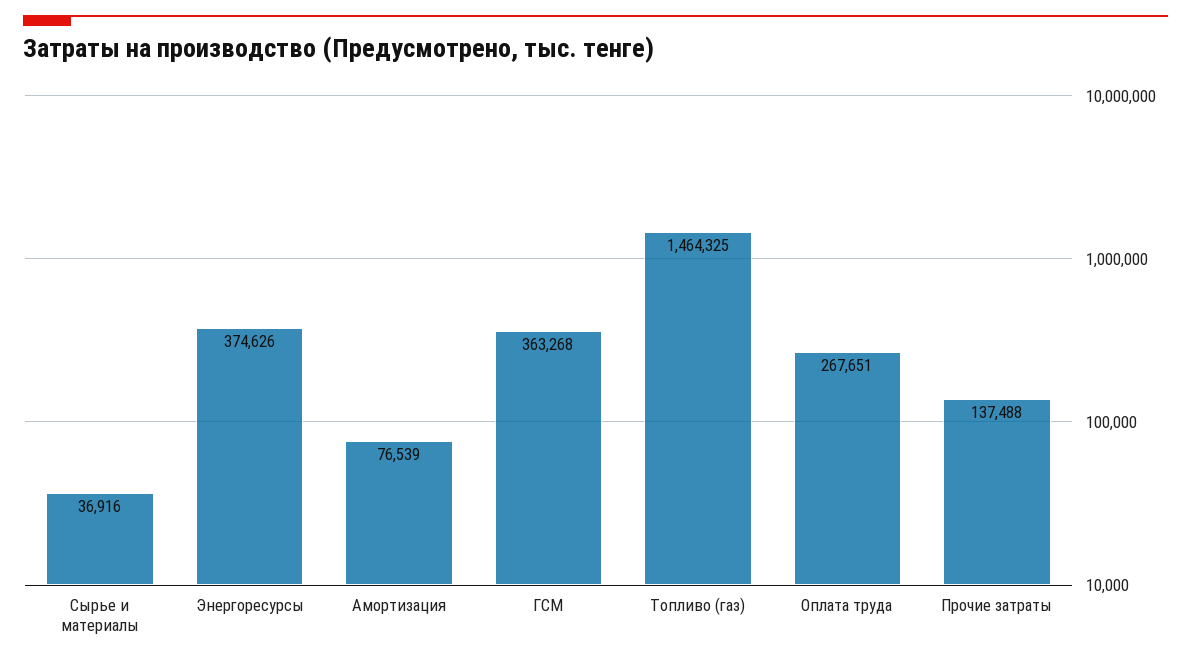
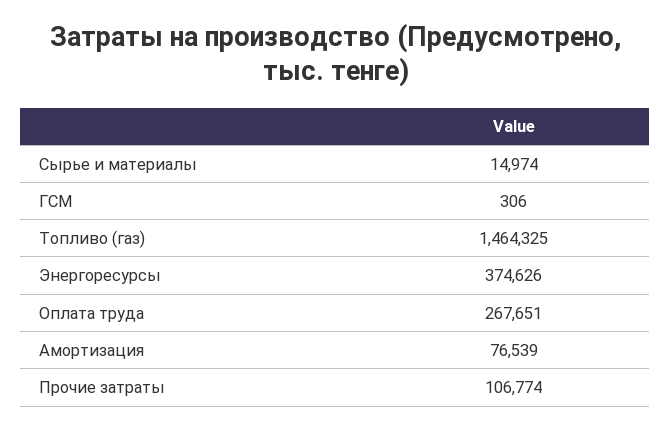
Сырье и материалы: 36916 -> 14974
ГСМ: 363268 -> 306
Прочие затраты: 137488 -> 106774

